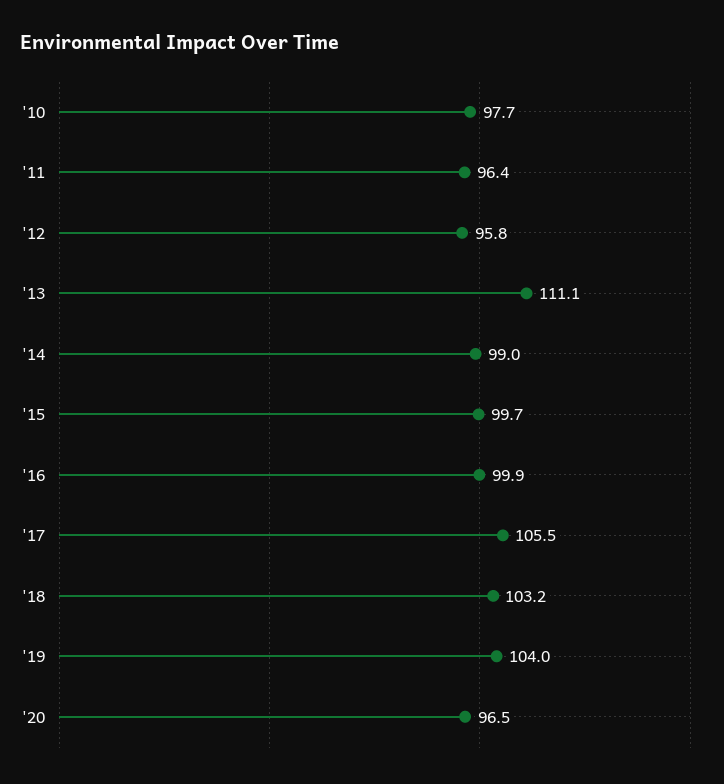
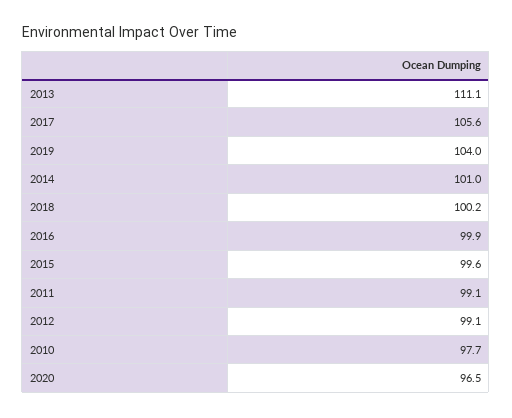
'11: 96.4 -> 99.1
'12: 95.8 -> 99.1
'14: 99 -> 101
'15: 99.7 -> 99.6
'17: 105.5 -> 105.6
'18: 103.2 -> 100.2

